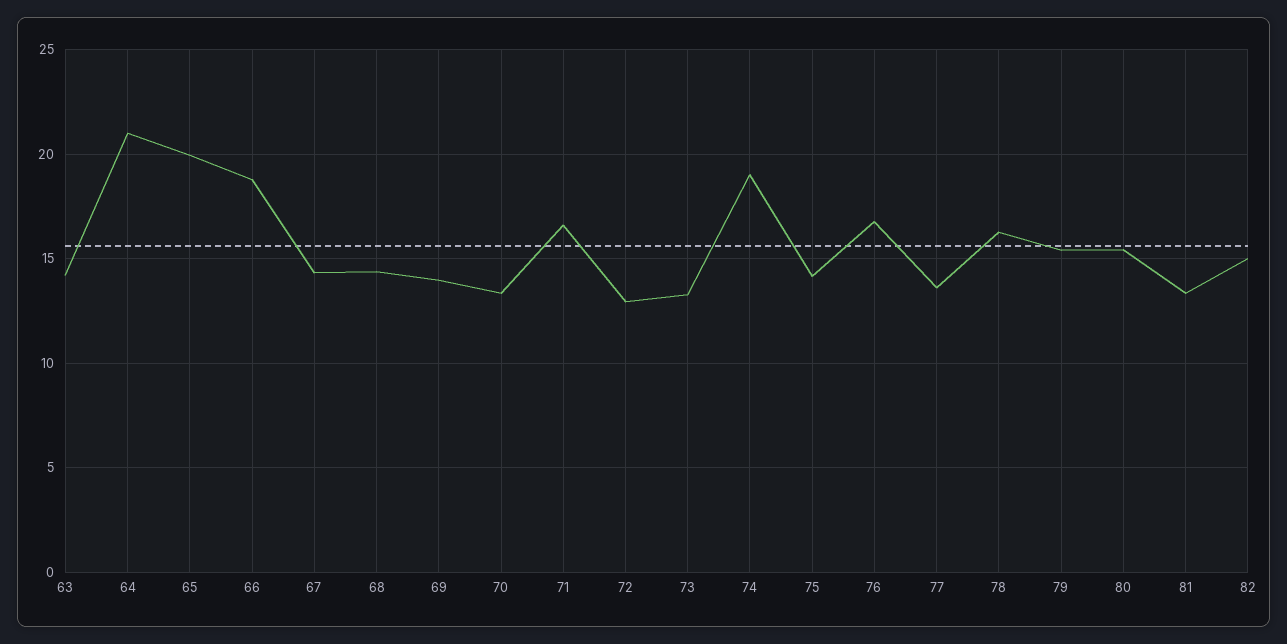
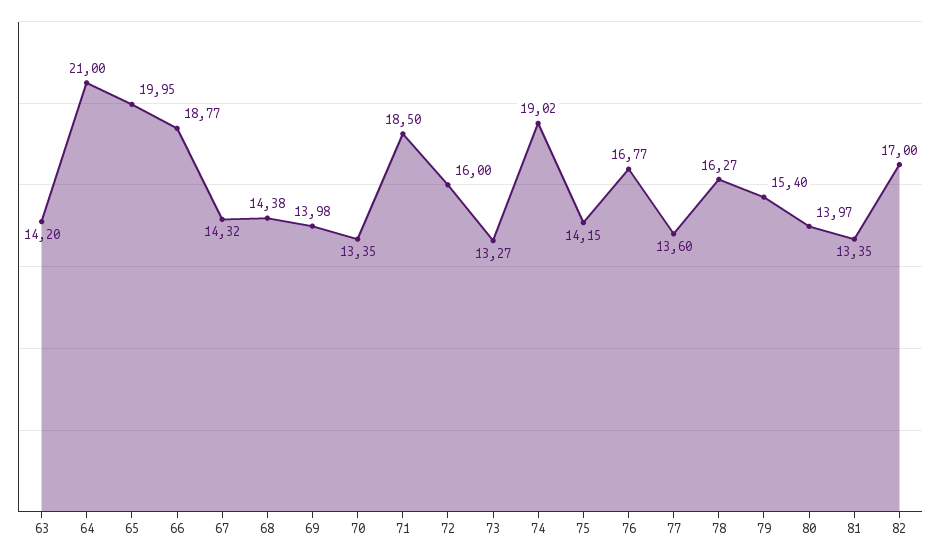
71: 16.5 -> 18.5
72: 13 -> 16
80: 15.5 -> 13.97
82: 15 -> 17

